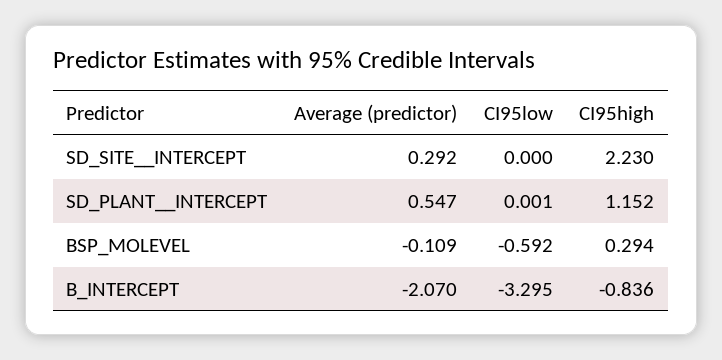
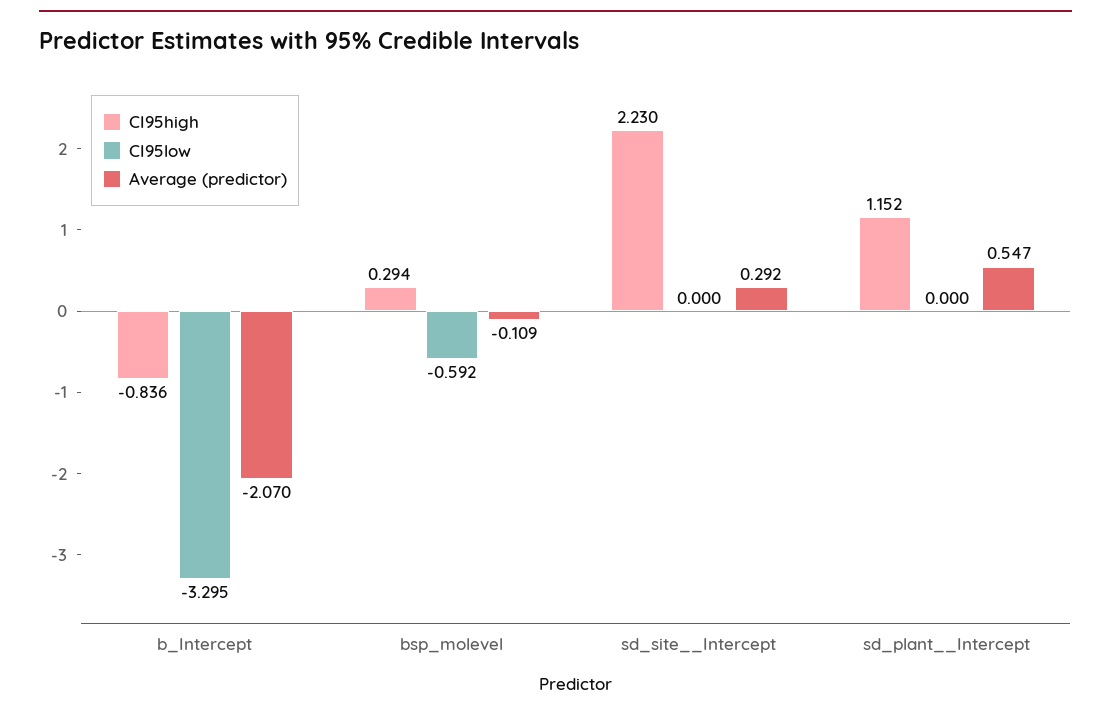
CI95low, SD_PLANT__INTERCEPT: 0.001 -> 0

